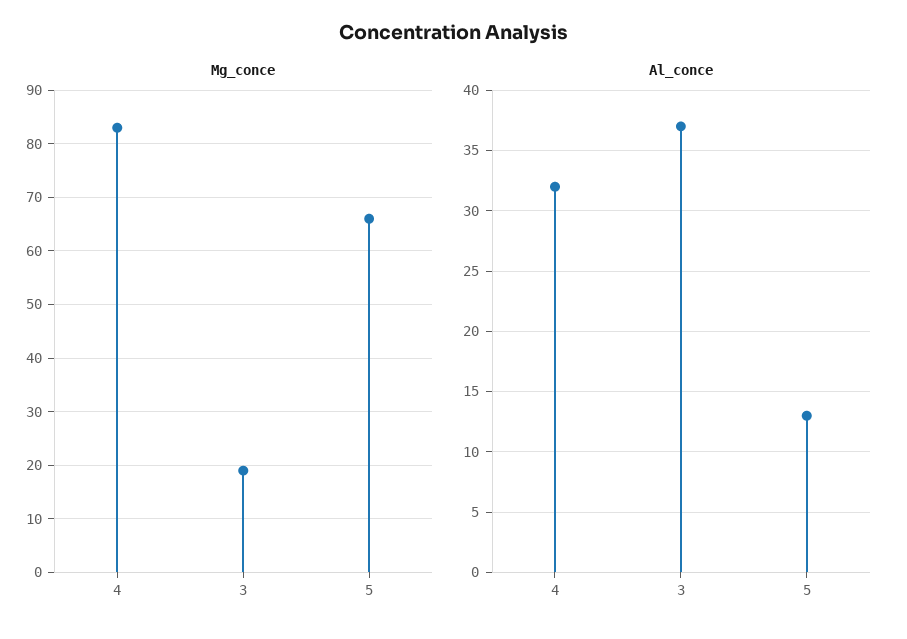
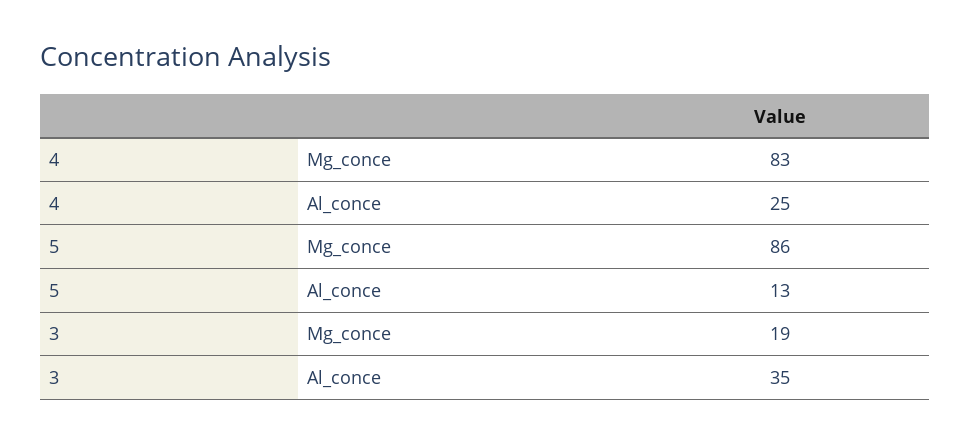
Mg_conce, 5: 65 -> 86
Al_conce, 4: 32 -> 25
Al_conce, 3: 37 -> 35

